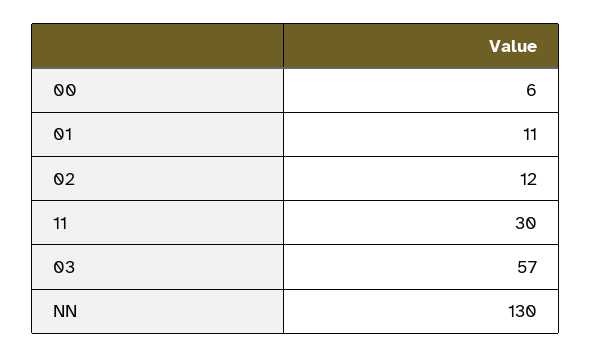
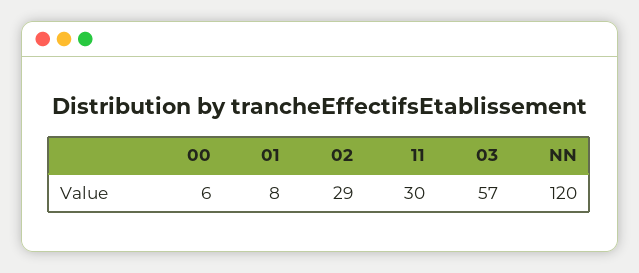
01: 11 -> 8
02: 12 -> 29
NN: 130 -> 120

